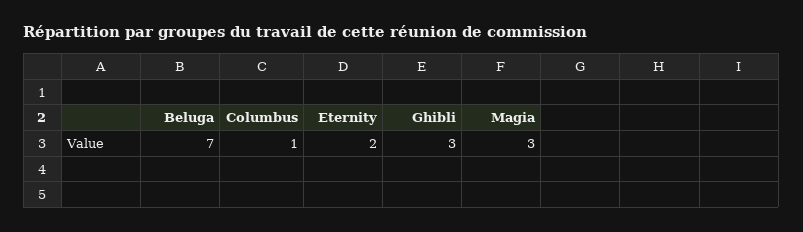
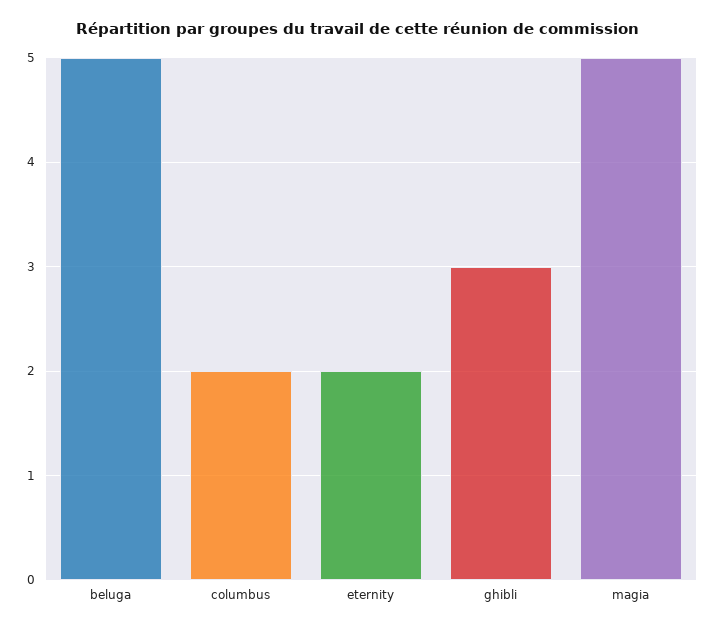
Beluga: 7 -> 5
Columbus: 1 -> 2
Magia: 3 -> 5

